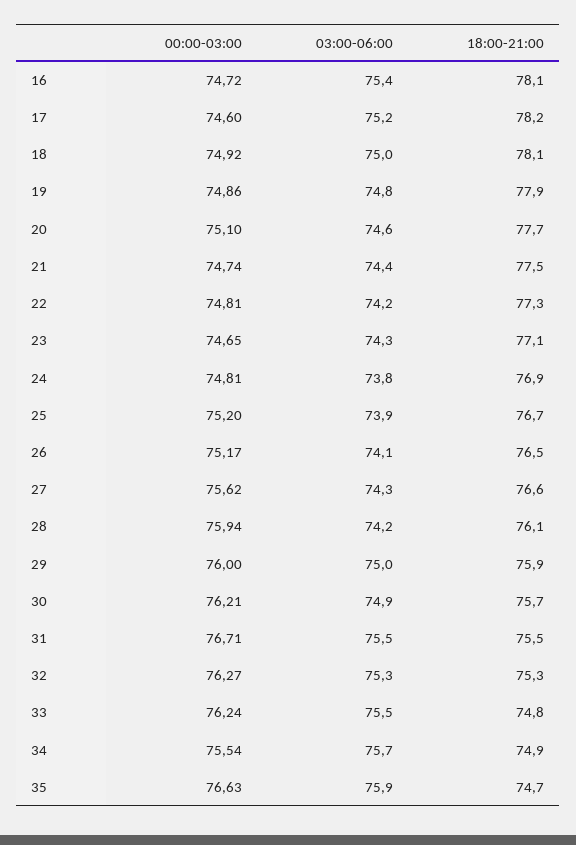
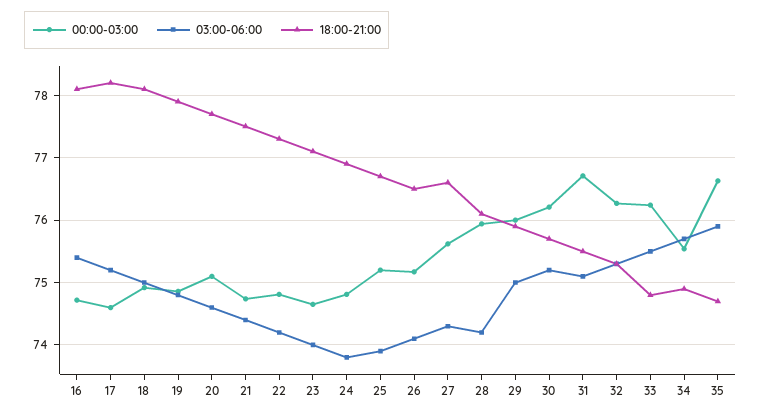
03:00-06:00, 23: 74.3 -> 74
03:00-06:00, 30: 74.9 -> 75.2
03:00-06:00, 31: 75.5 -> 75.1

